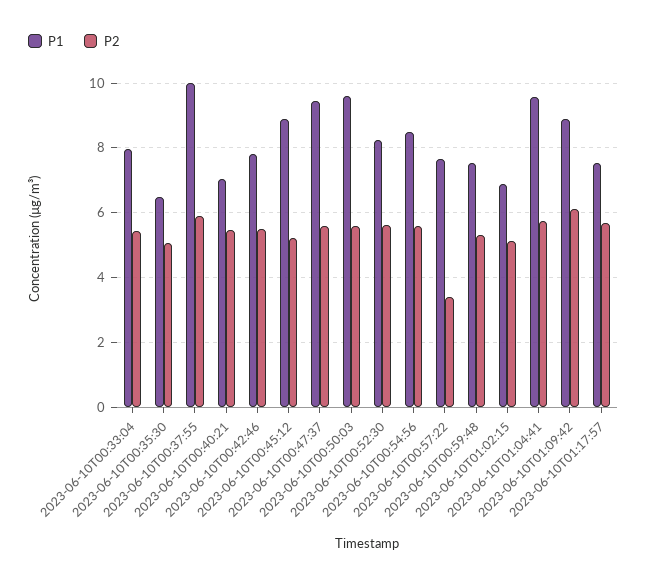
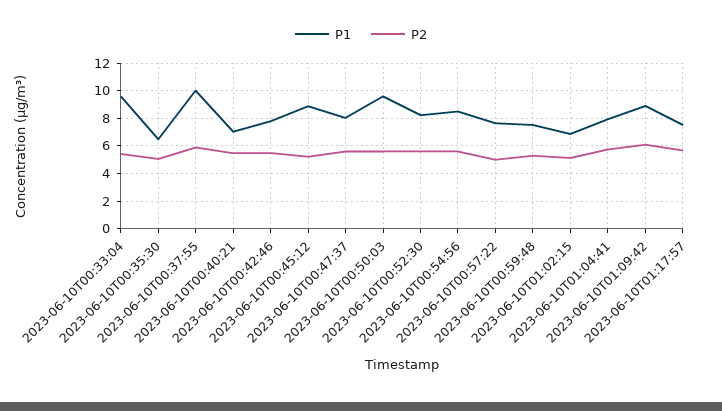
P1, 2023-06-10T00:33:04: 8 -> 9.5
P1, 2023-06-10T00:47:37: 9.4 -> 8
P2, 2023-06-10T00:57:22: 3.4 -> 5
P1, 2023-06-10T01:04:41: 9.6 -> 8

